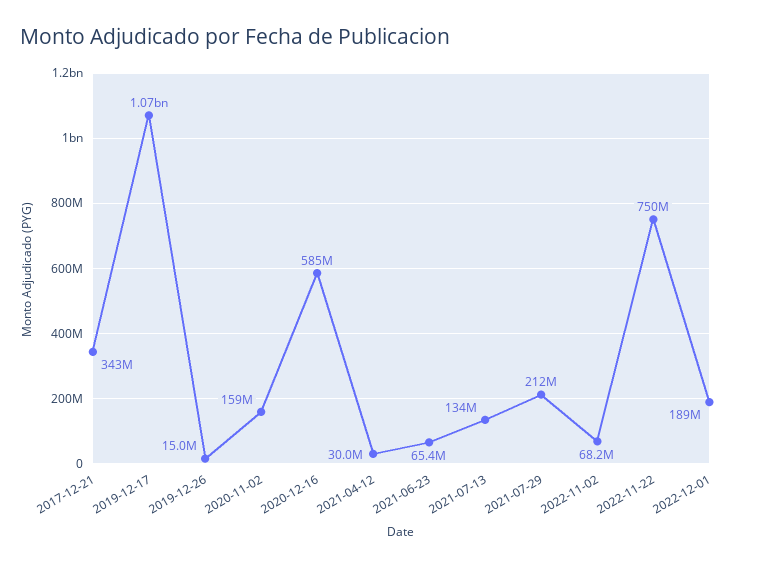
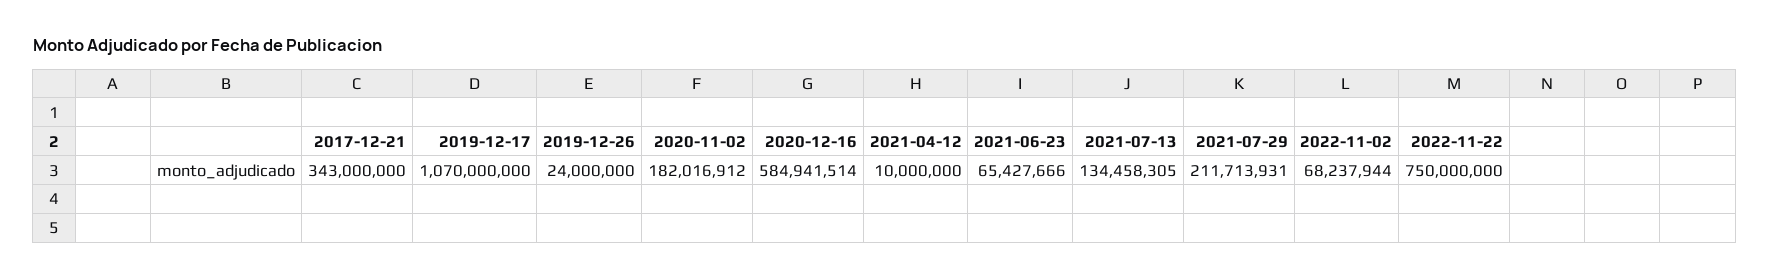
2019-12-26: 15000000 -> 24000000
2020-11-02: 159000000 -> 182016912
2021-04-12: 30000000 -> 10000000
2022-12-01: 189000000 -> none

